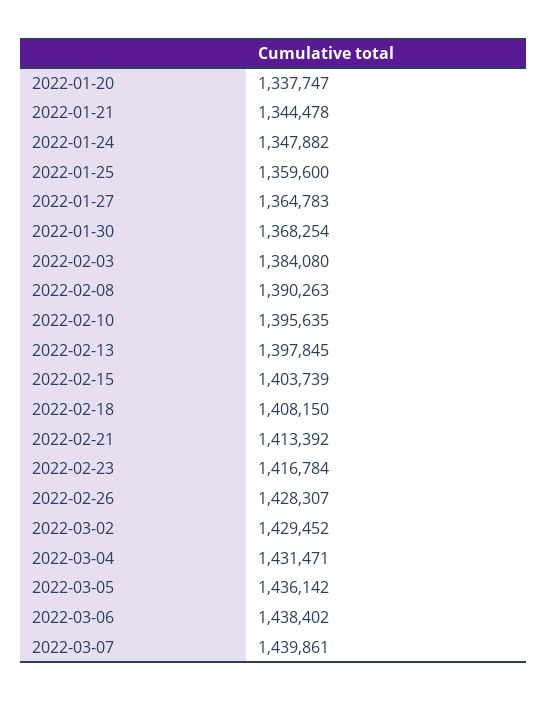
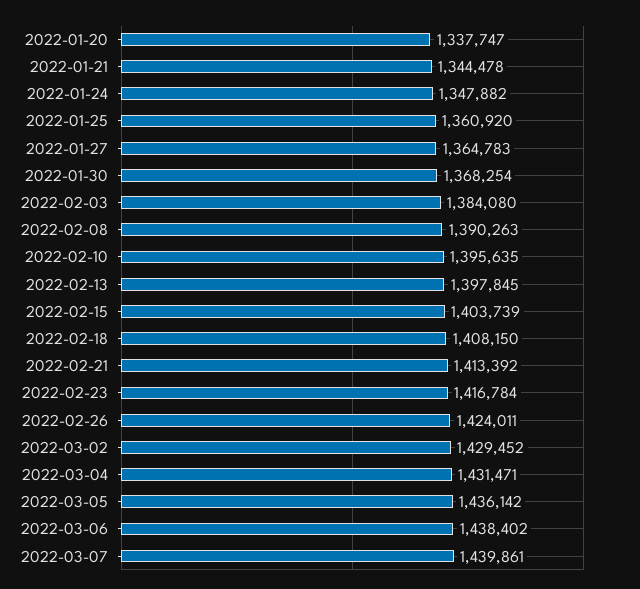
2022-01-25: 1359600 -> 1360920
2022-02-26: 1428307 -> 1424011

